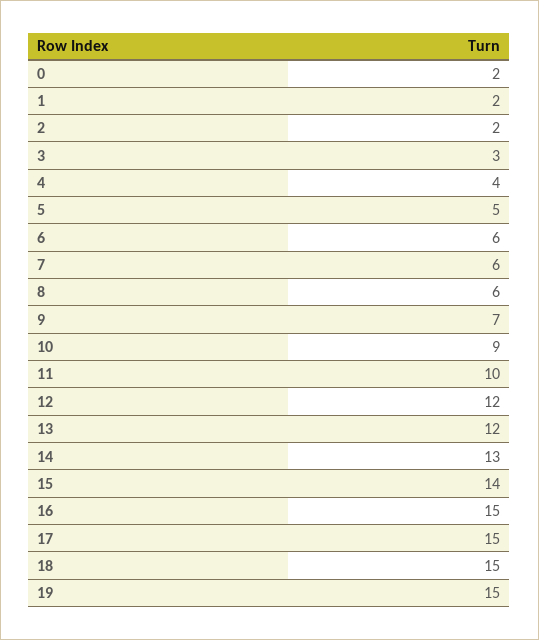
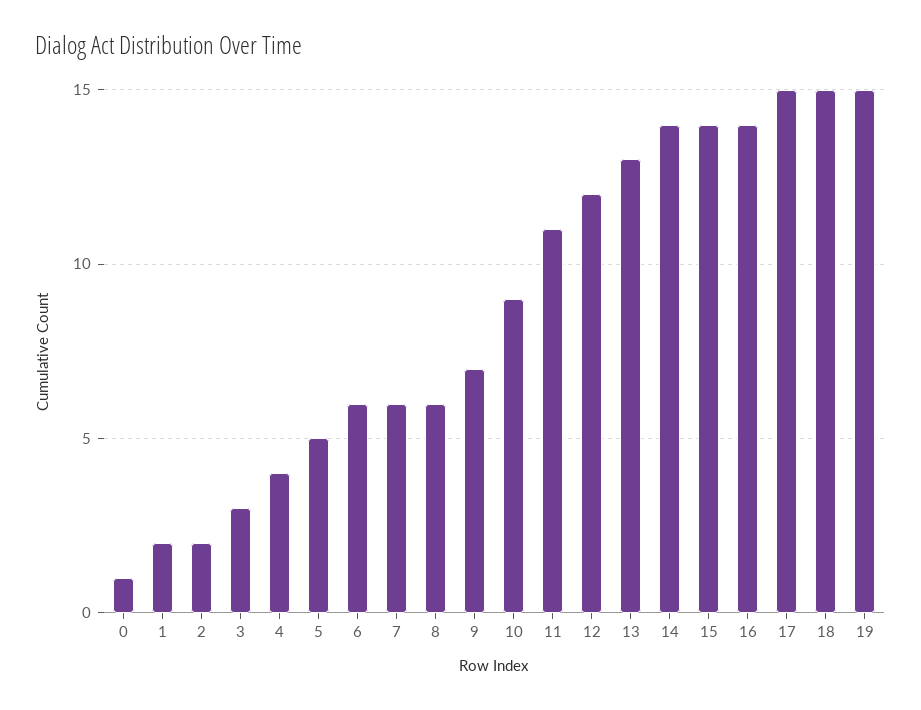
0: 2 -> 1
11: 10 -> 11
13: 12 -> 13
14: 13 -> 14
16: 15 -> 14

